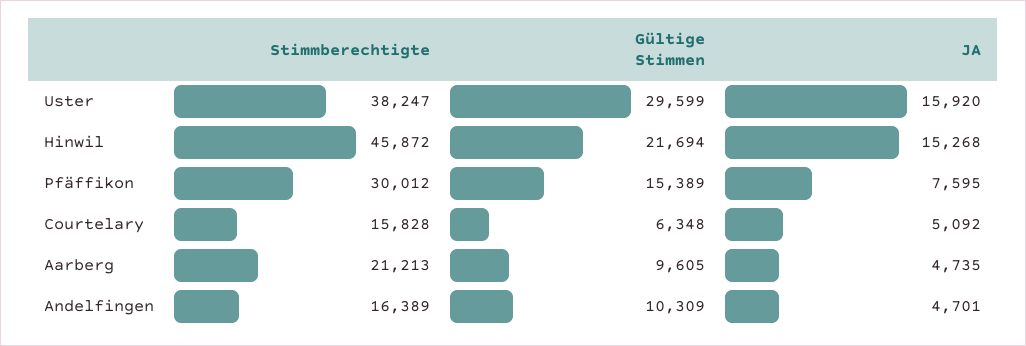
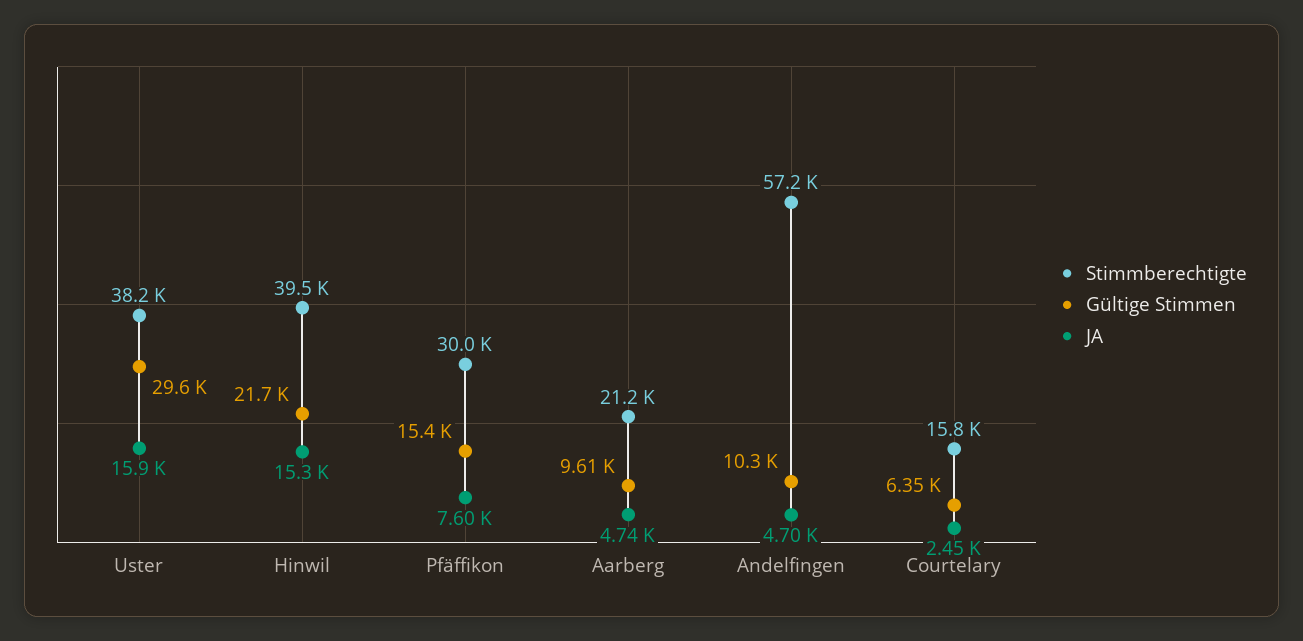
Stimmberechtigte, Hinwil: 45872 -> 39500
JA, Courtelary: 5092 -> 2450
Stimmberechtigte, Andelfingen: 16389 -> 57200

